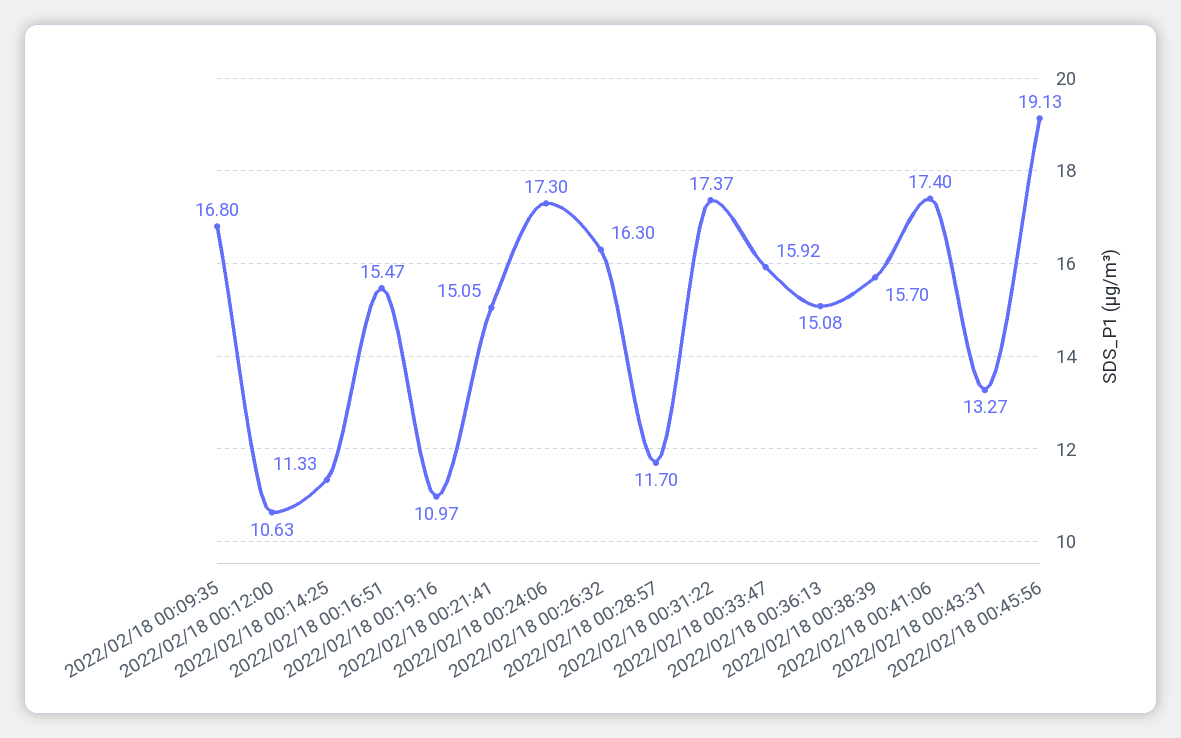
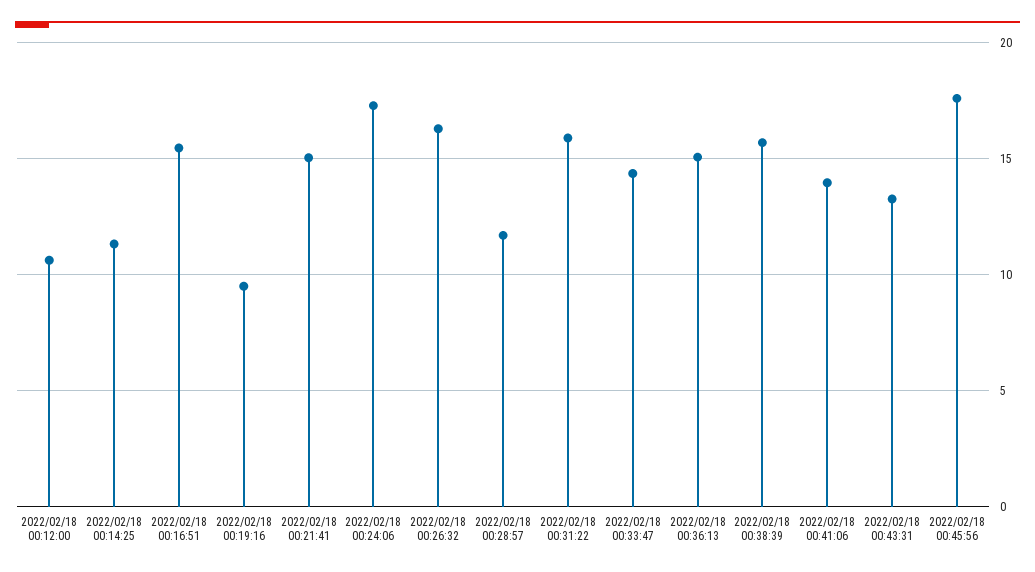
2022/02/18 00:09:35: 16.8 -> none
2022/02/18 00:19:16: 10.97 -> 9.5
2022/02/18 00:31:22: 17.37 -> 16
2022/02/18 00:33:47: 15.92 -> 14.5
2022/02/18 00:41:06: 17.4 -> 14
2022/02/18 00:45:56: 19.13 -> 17.5

